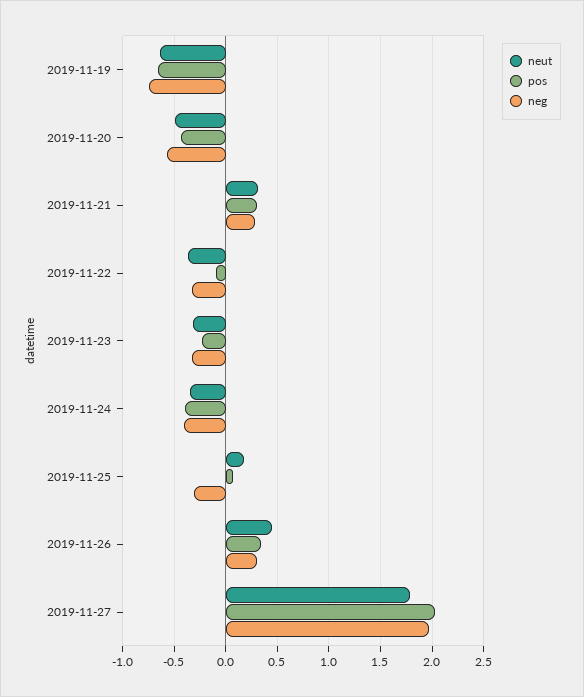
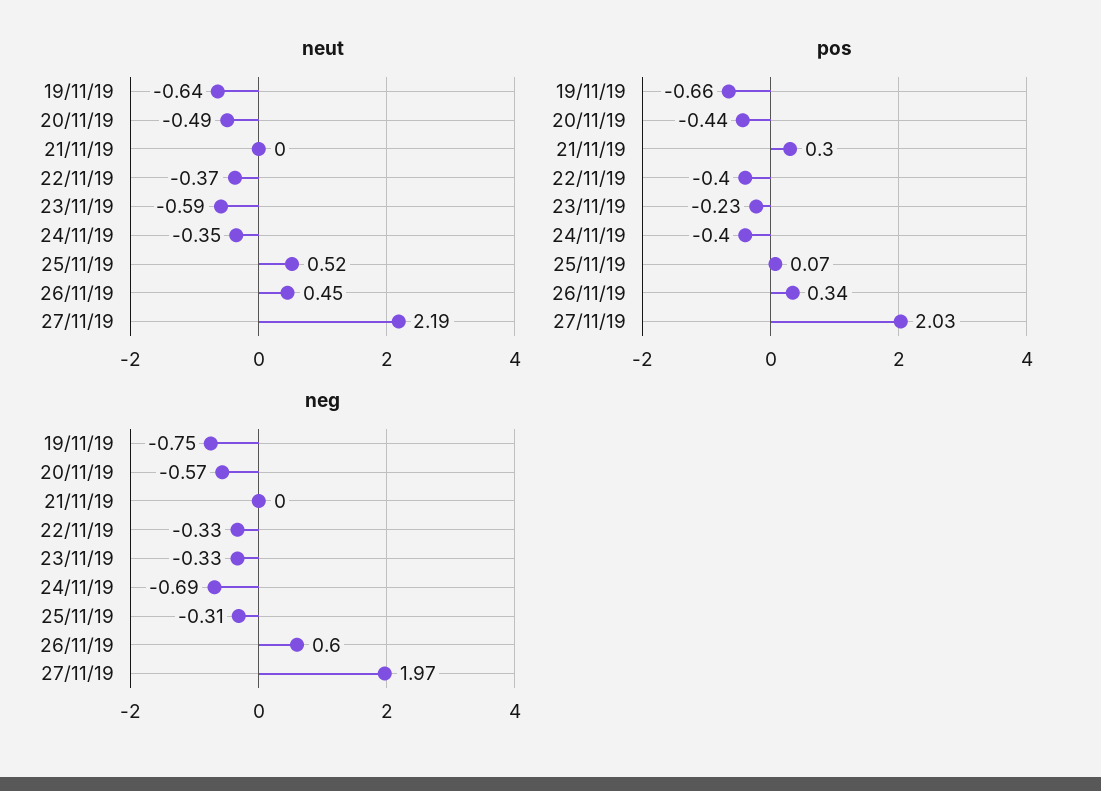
neut, 2019-11-21: 0.3 -> 0
neg, 2019-11-21: 0.3 -> 0
pos, 2019-11-22: -0.1 -> -0.4
neut, 2019-11-23: -0.3 -> -0.59
neg, 2019-11-24: -0.4 -> -0.69
neut, 2019-11-25: 0.2 -> 0.52
neg, 2019-11-26: 0.3 -> 0.6
neut, 2019-11-27: 1.8 -> 2.19

